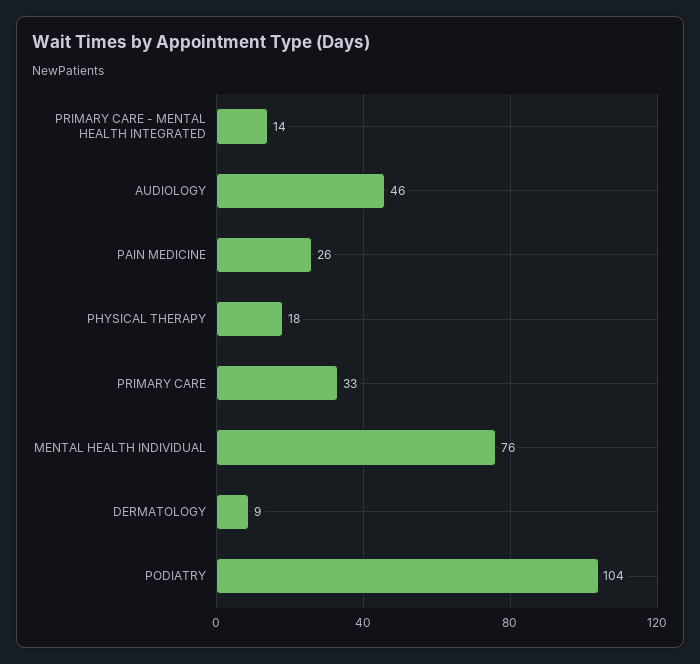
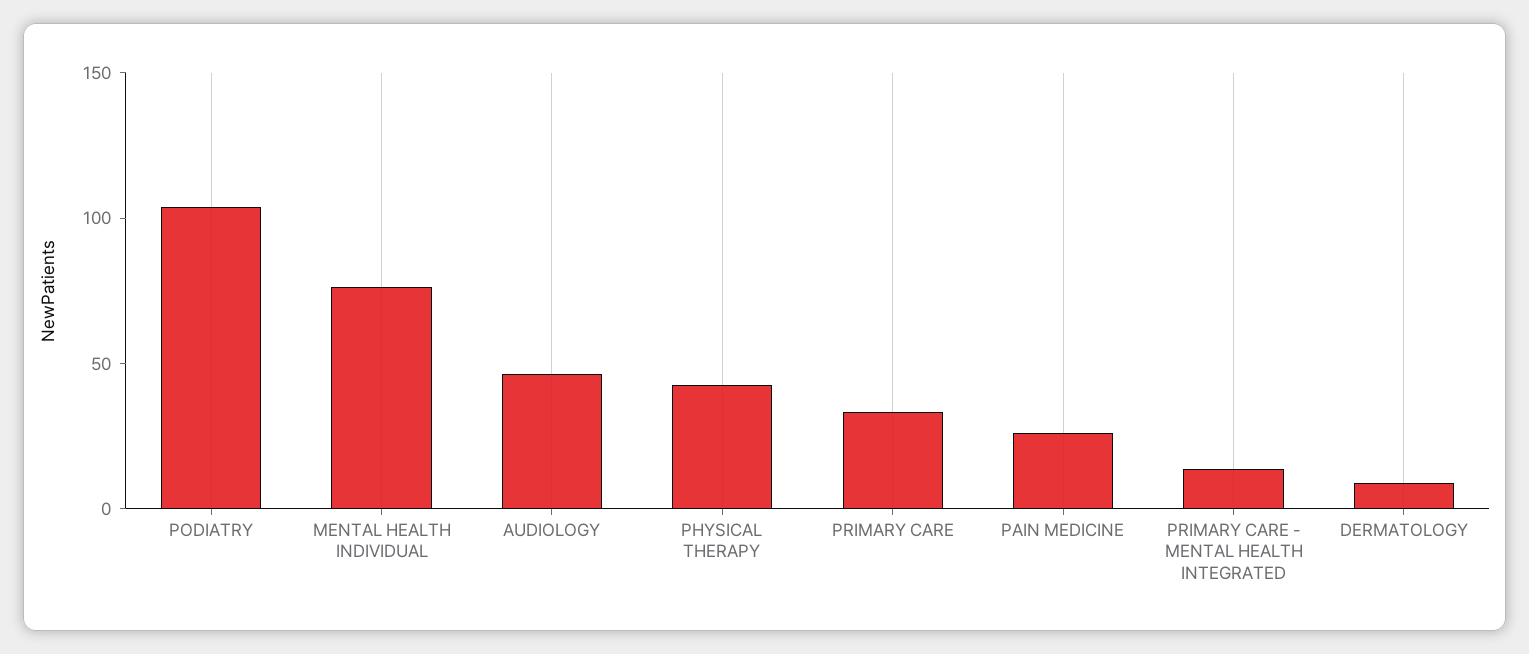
PHYSICAL THERAPY: 18 -> 40

